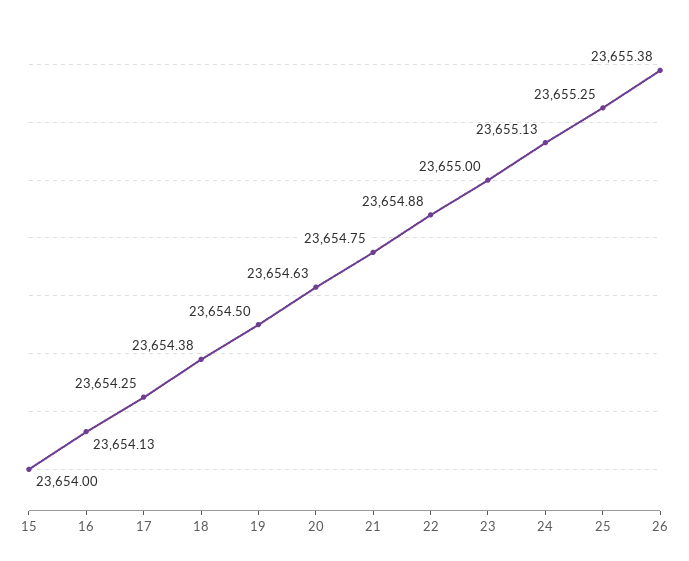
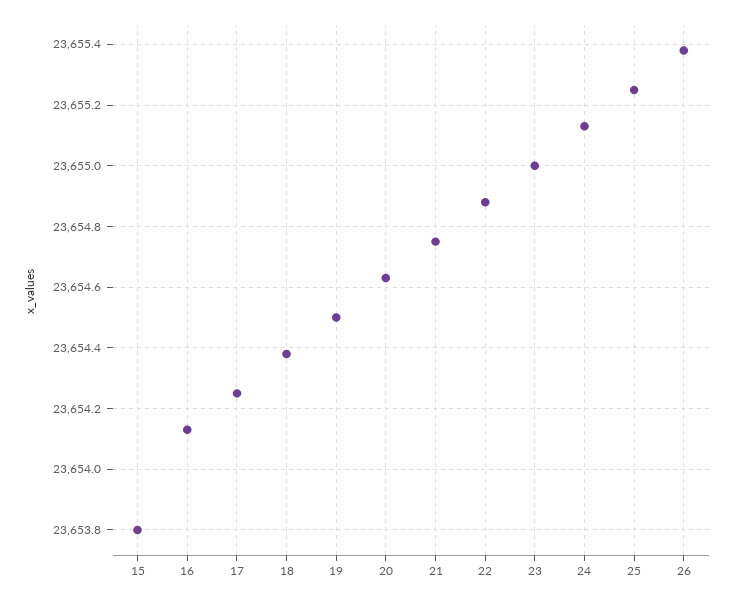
15: 23654 -> 23653.8

